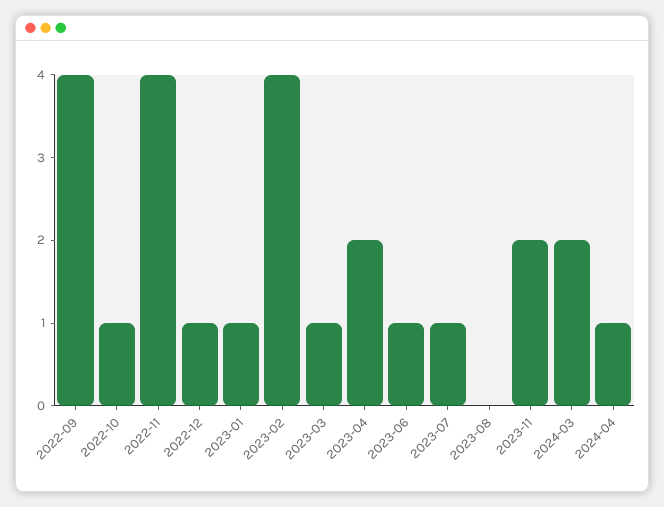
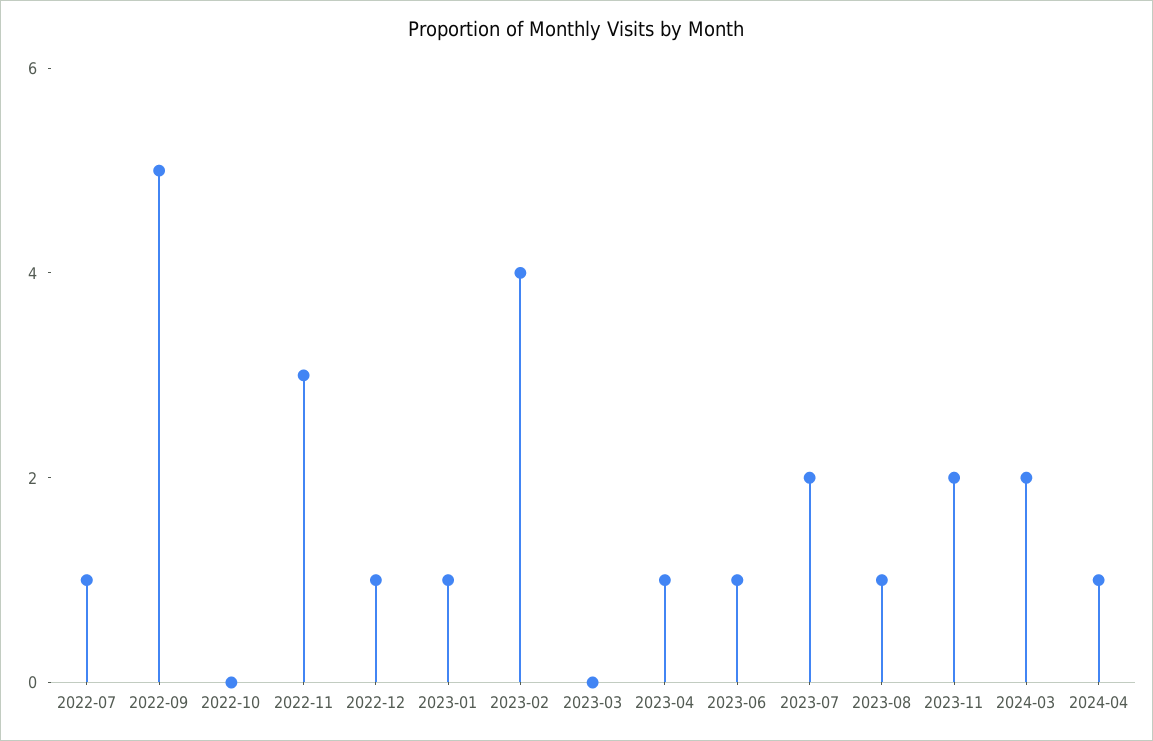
2022-09: 4 -> 5
2022-10: 1 -> 0
2022-11: 4 -> 3
2023-03: 1 -> 0
2023-04: 2 -> 1
2023-07: 1 -> 2
2023-08: 0 -> 1
2022-07: none -> 1

